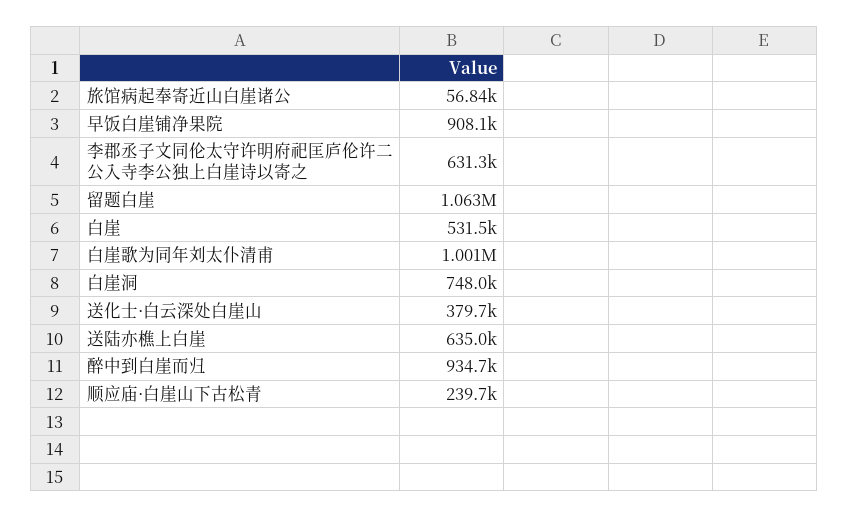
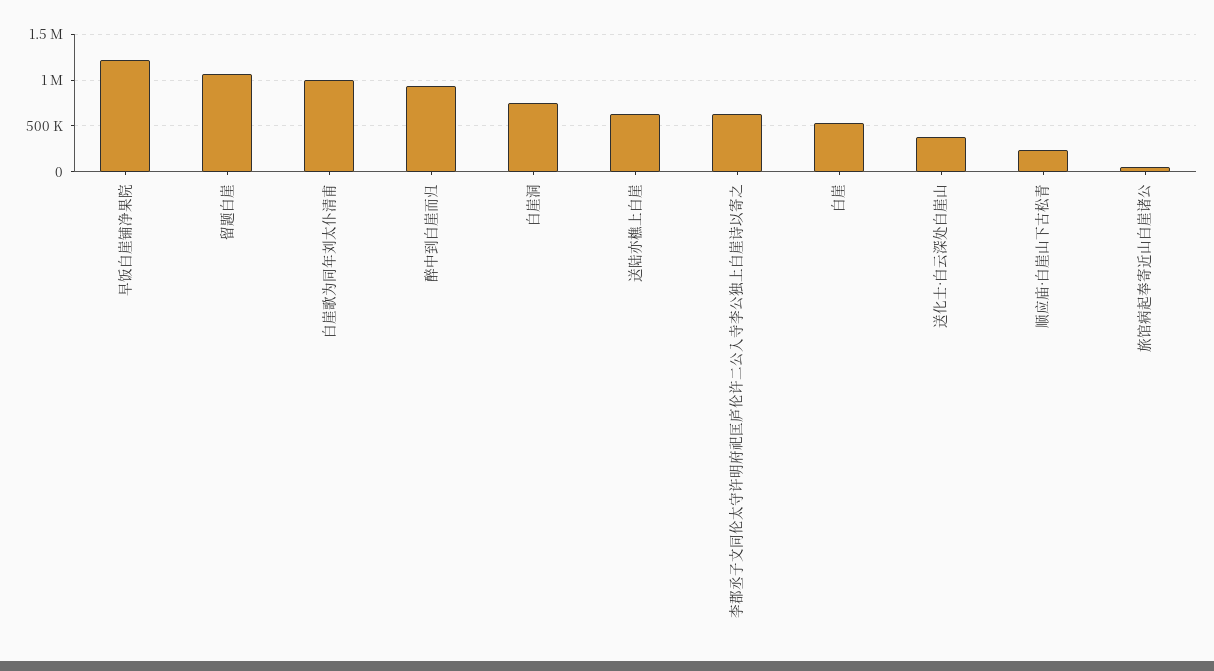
早饭白崖铺净果院: 908100 -> 1200000

